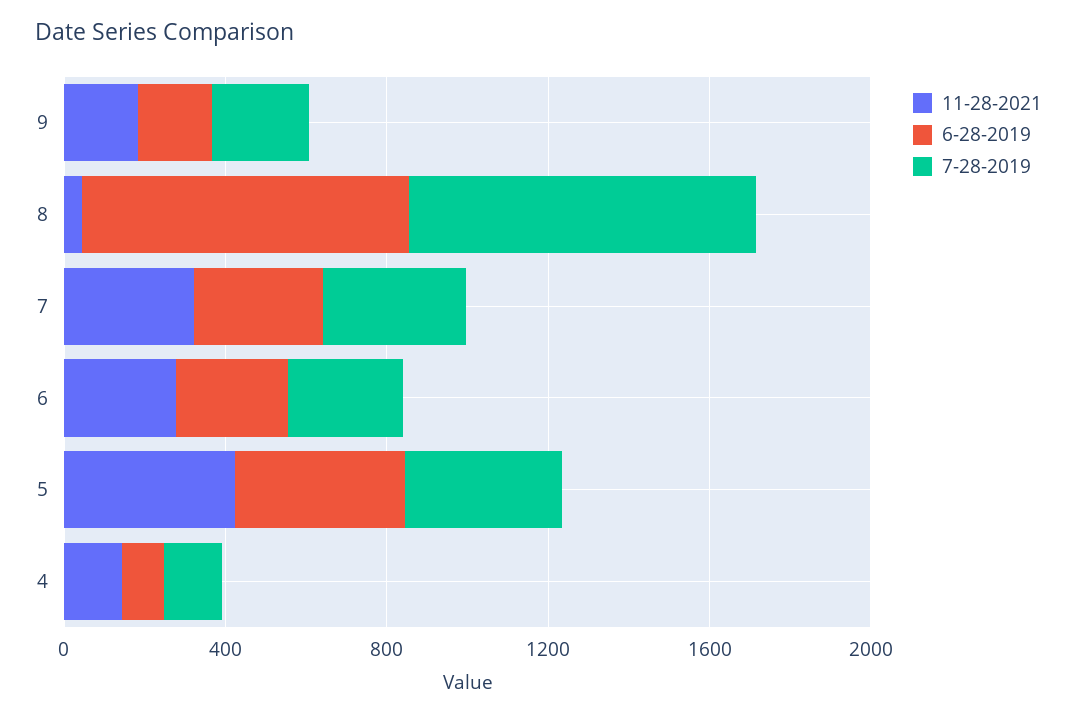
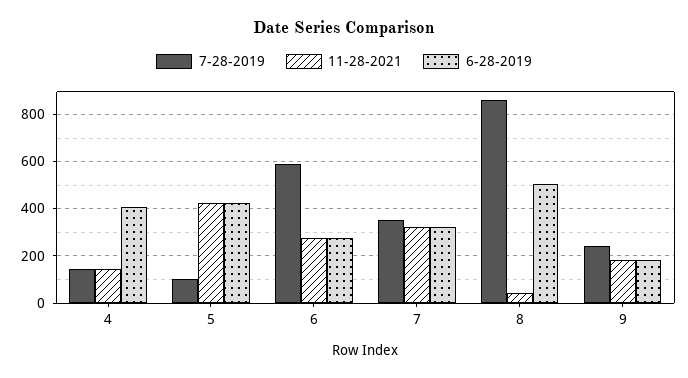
6-28-2019, 8: 800 -> 500
7-28-2019, 6: 300 -> 600
7-28-2019, 5: 400 -> 100
6-28-2019, 4: 100 -> 400

